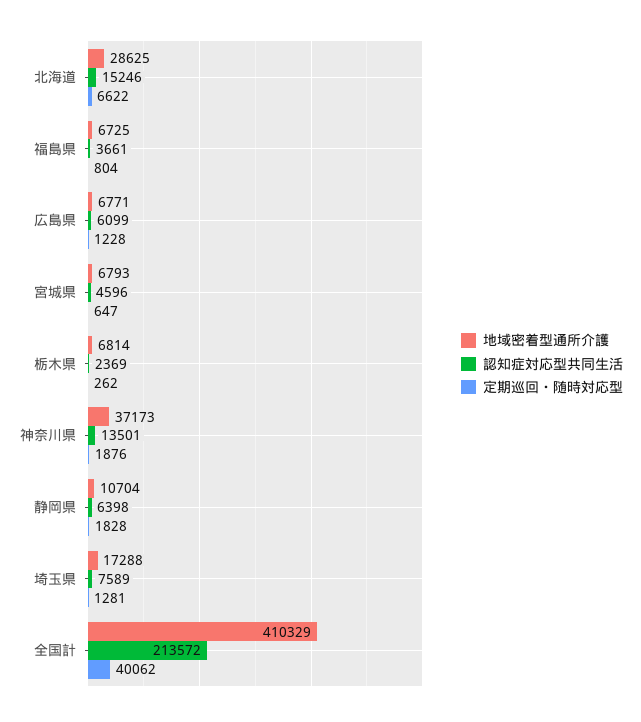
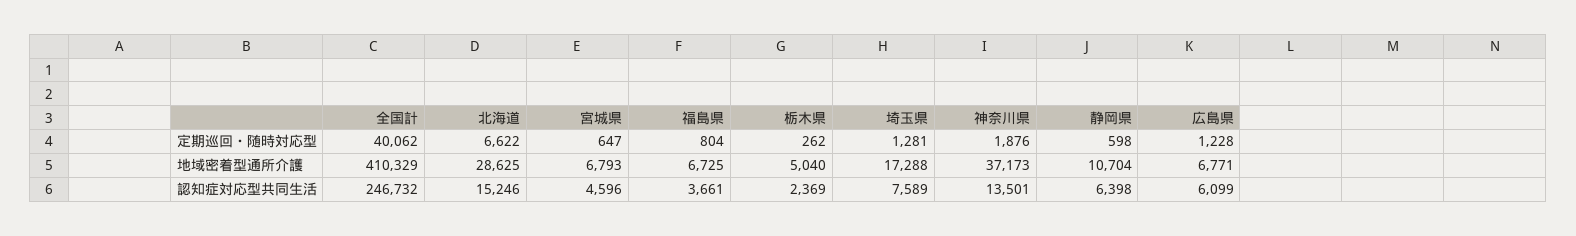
地域密着型通所介護, 栃木県: 6814 -> 5040
定期巡回・随時対応型, 静岡県: 1828 -> 598
認知症対応型共同生活, 全国計: 213572 -> 246732

